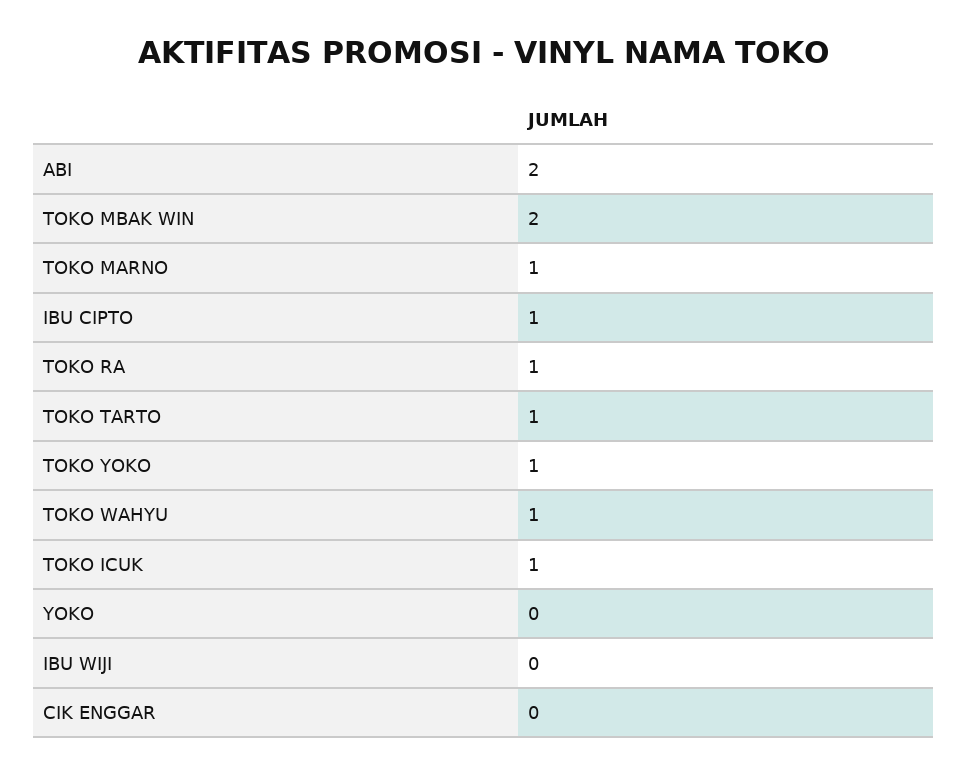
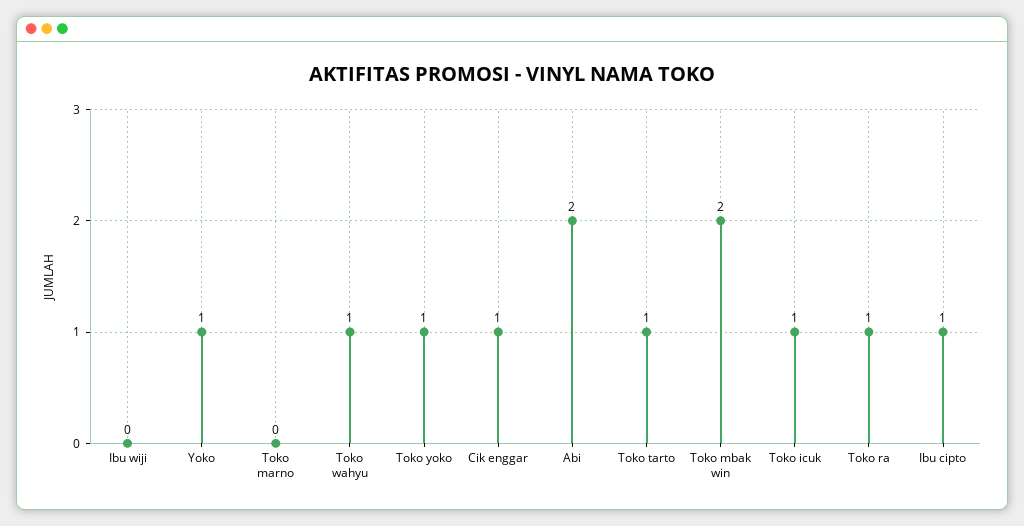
TOKO MARNO: 1 -> 0
YOKO: 0 -> 1
CIK ENGGAR: 0 -> 1

